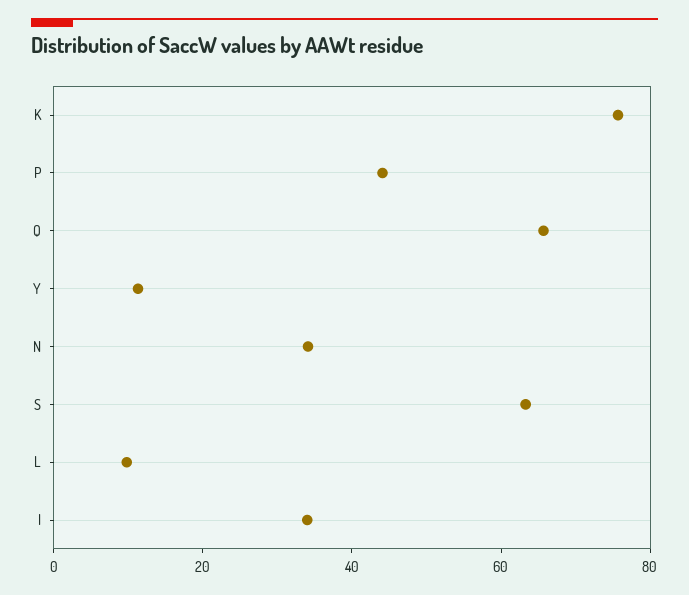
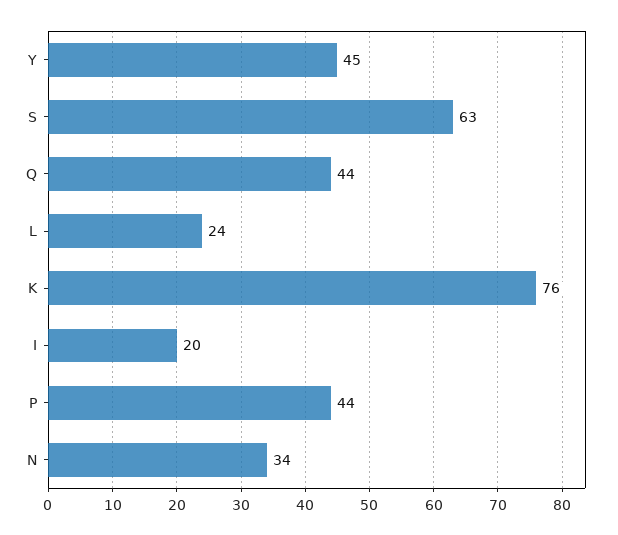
Q: 65 -> 44
Y: 10 -> 45
L: 10 -> 24
I: 35 -> 20

